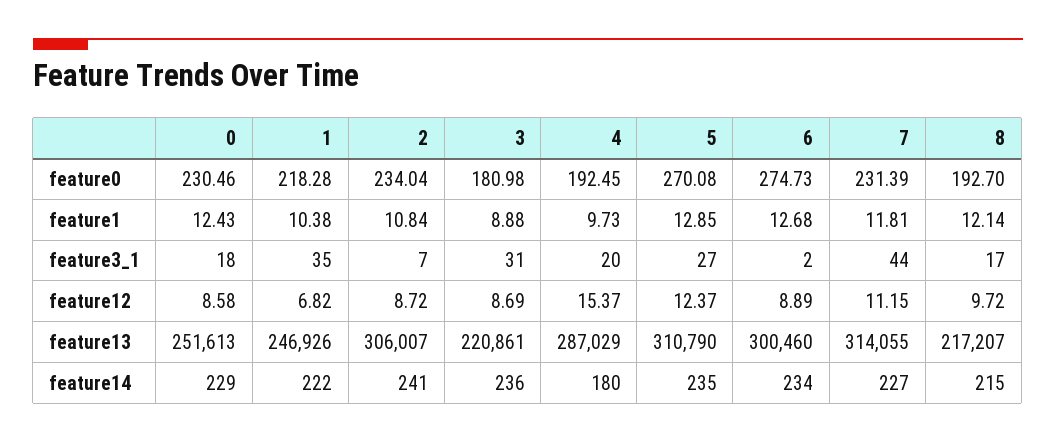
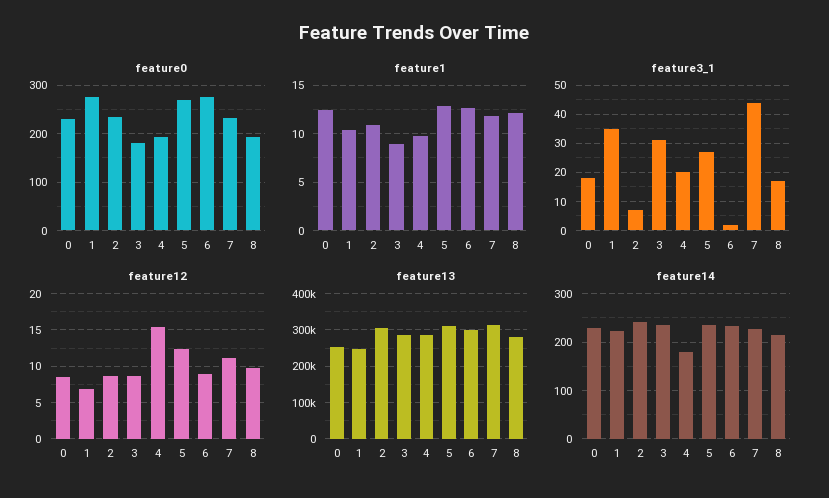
feature0, 1: 218.28 -> 280
feature13, 3: 220861 -> 280000
feature13, 8: 217207 -> 280000

